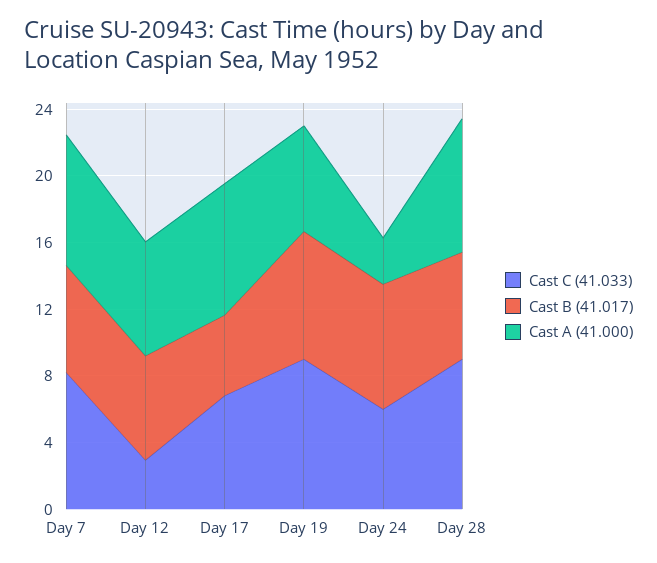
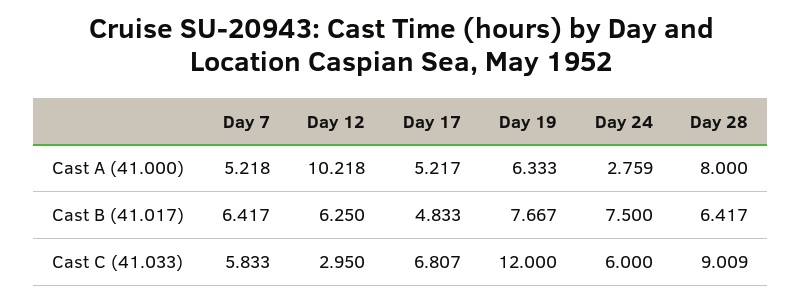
Cast C (41.033), Day 7: 8 -> 5.833
Cast A (41.000), Day 7: 8 -> 5.218
Cast A (41.000), Day 12: 7 -> 10.218
Cast A (41.000), Day 17: 8 -> 5.217
Cast C (41.033), Day 19: 9 -> 12

